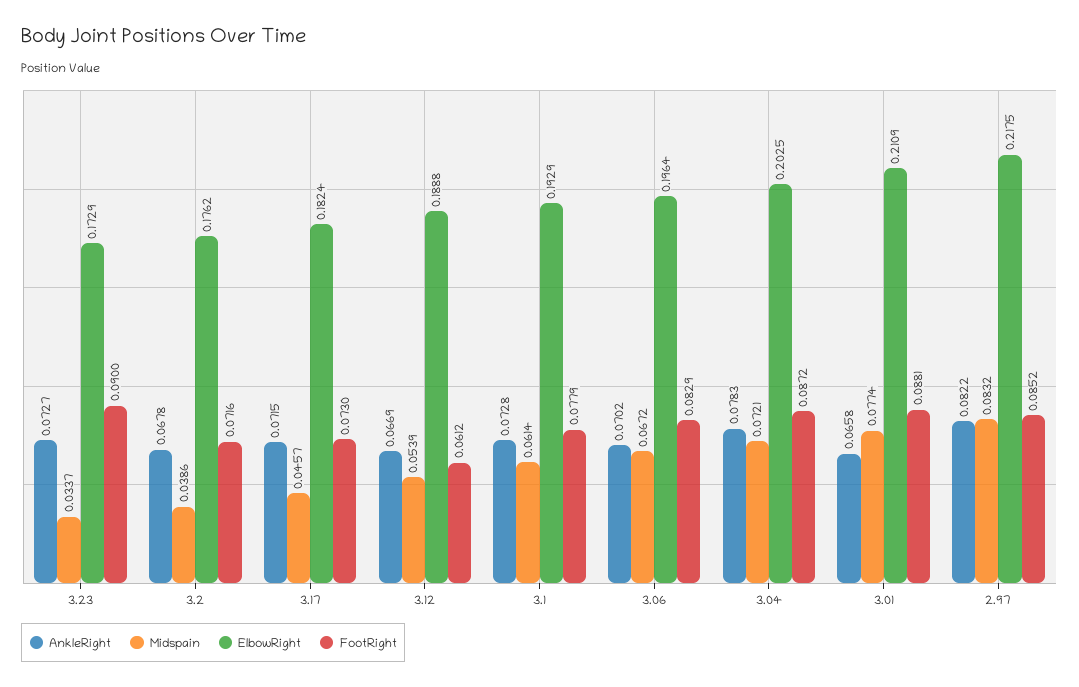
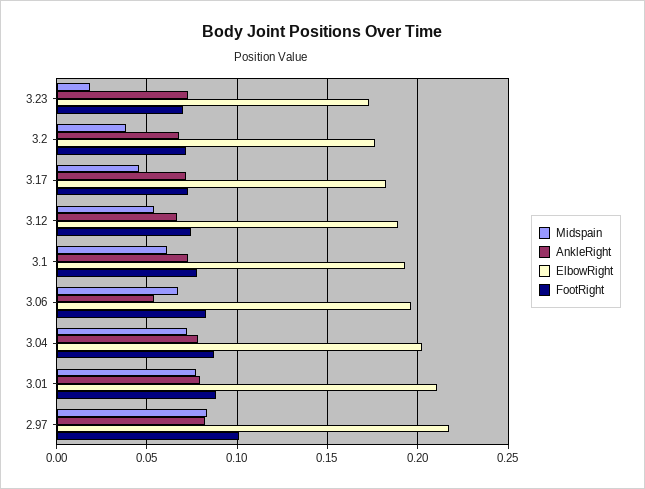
Midspain, 3.23: 0.0337 -> 0.02
FootRight, 3.23: 0.09 -> 0.07
FootRight, 3.12: 0.0612 -> 0.075
AnkleRight, 3.06: 0.0702 -> 0.055
AnkleRight, 3.01: 0.0658 -> 0.08
FootRight, 2.97: 0.0852 -> 0.1

